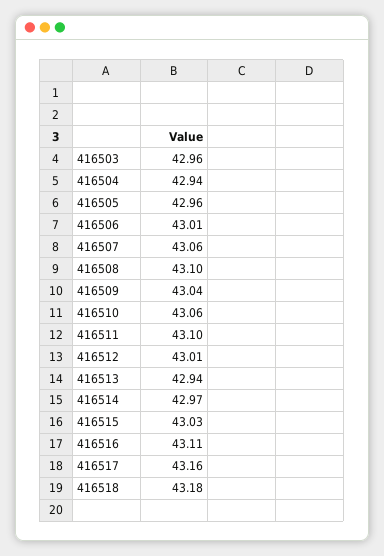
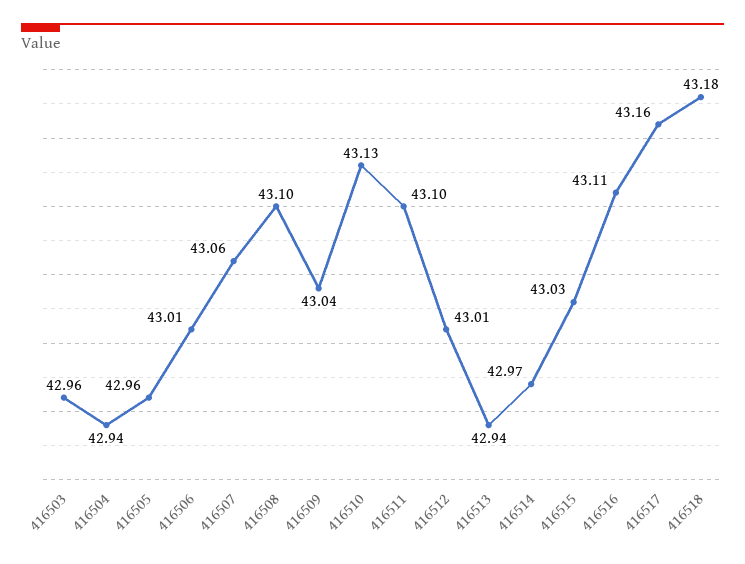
416510: 43.06 -> 43.13

